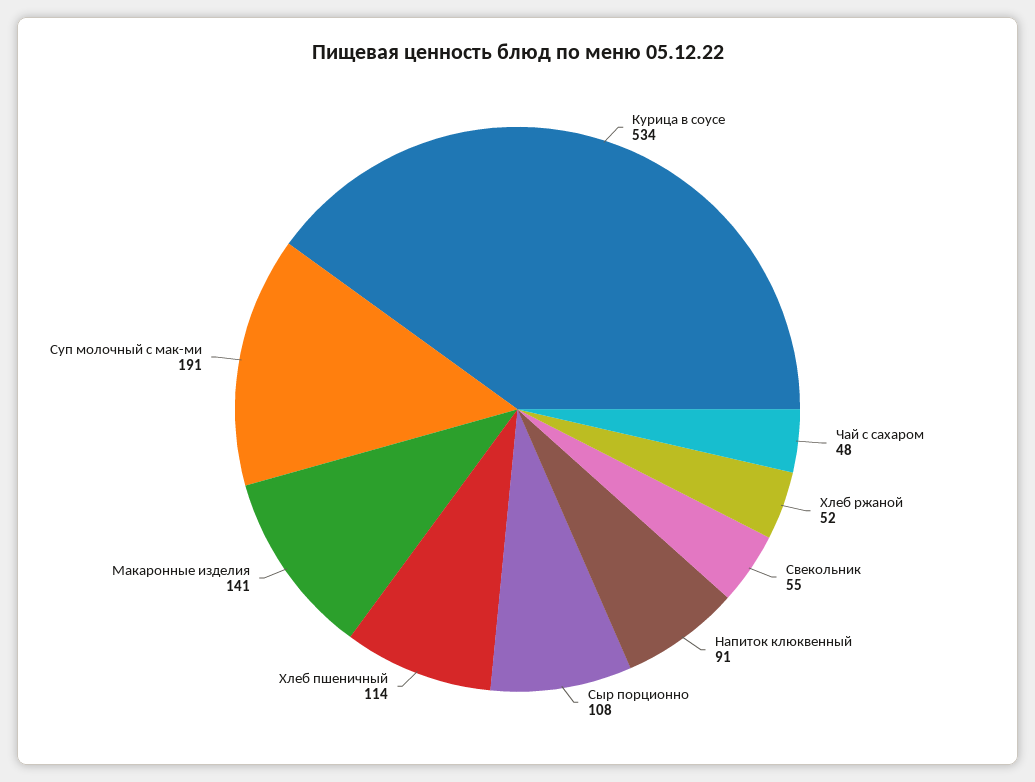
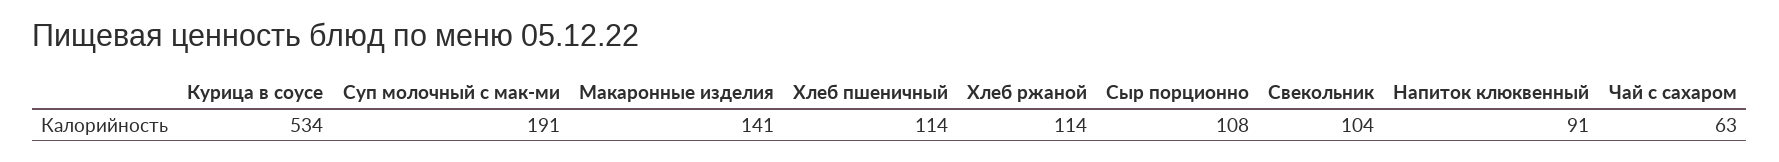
Чай с сахаром: 48 -> 63
Хлеб ржаной: 52 -> 114
Свекольник: 55 -> 104

